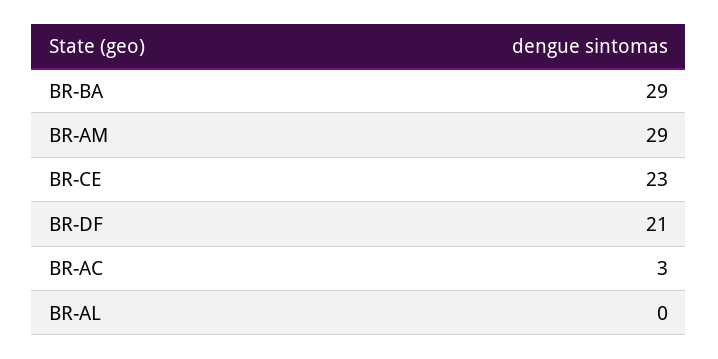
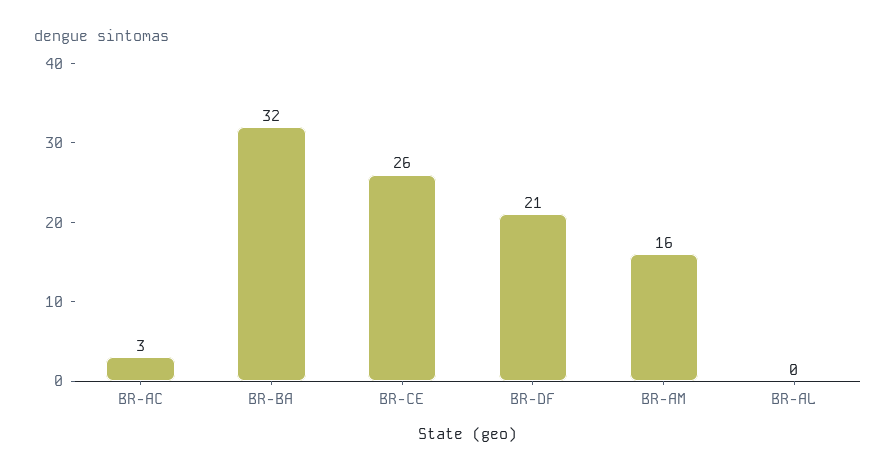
BR-BA: 29 -> 32
BR-AM: 29 -> 16
BR-CE: 23 -> 26

